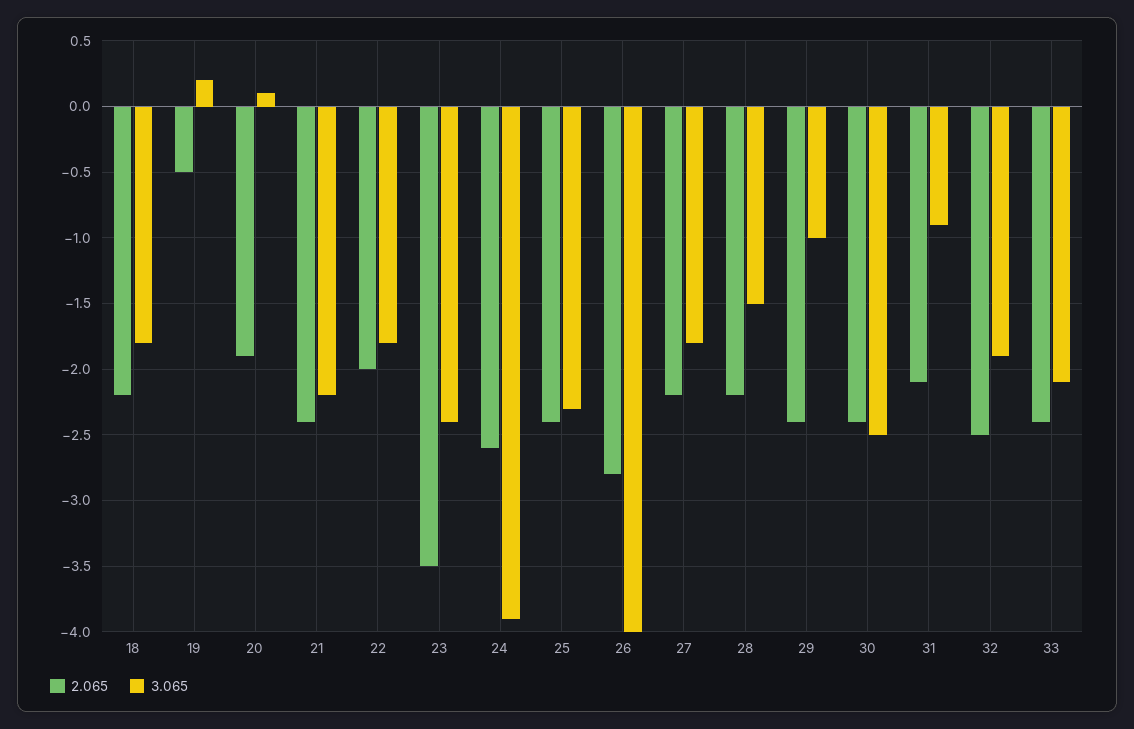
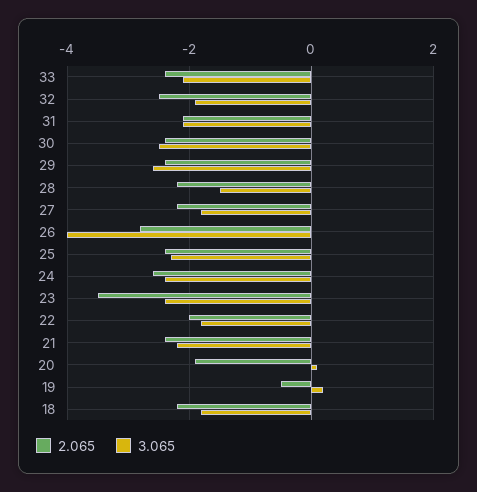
3.065, 24: -3.9 -> -2.5
3.065, 29: -1 -> -2.5
3.065, 31: -0.9 -> -2

